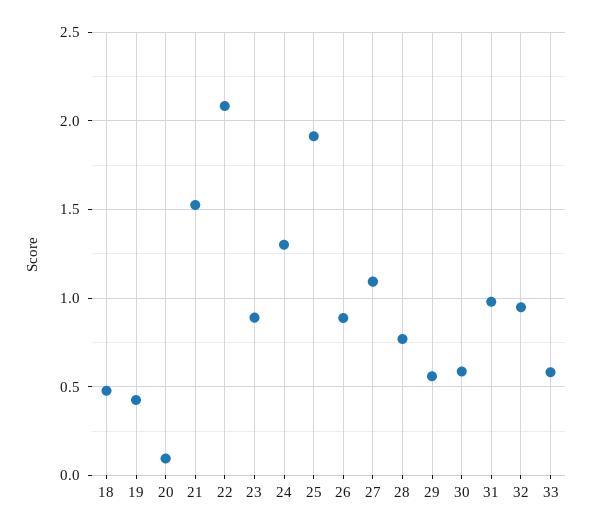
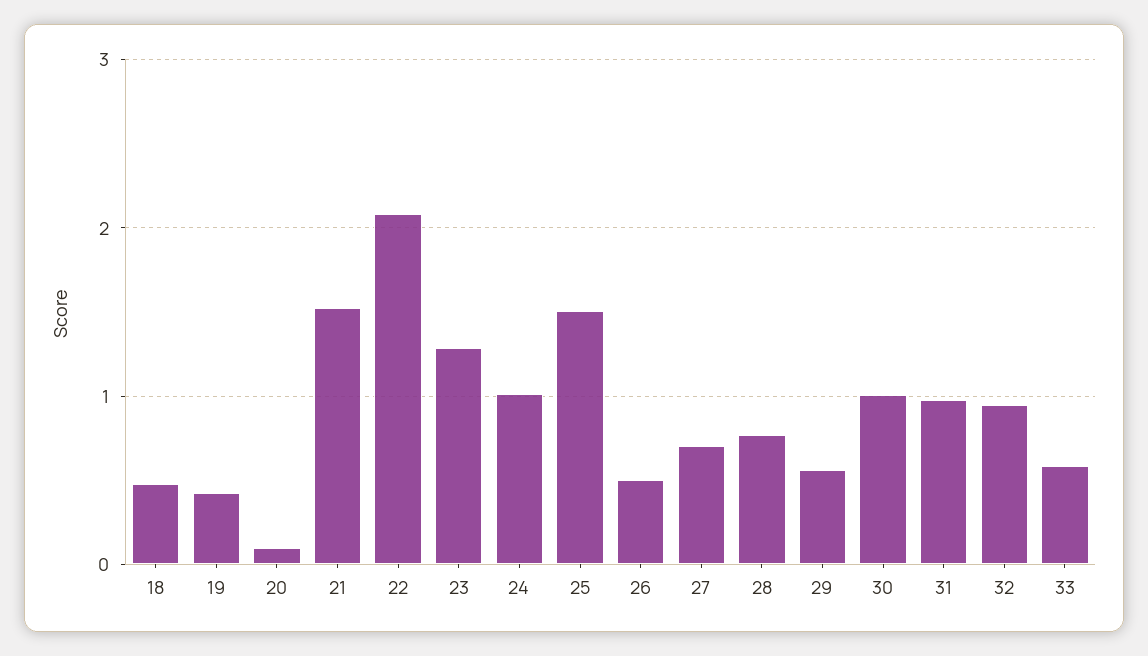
23: 0.9 -> 1.3
24: 1.3 -> 1
25: 1.9 -> 1.5
26: 0.9 -> 0.5
27: 1.1 -> 0.7
30: 0.6 -> 1

